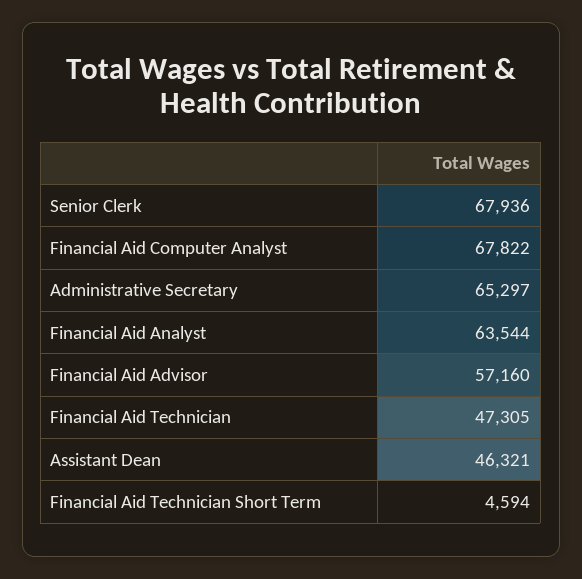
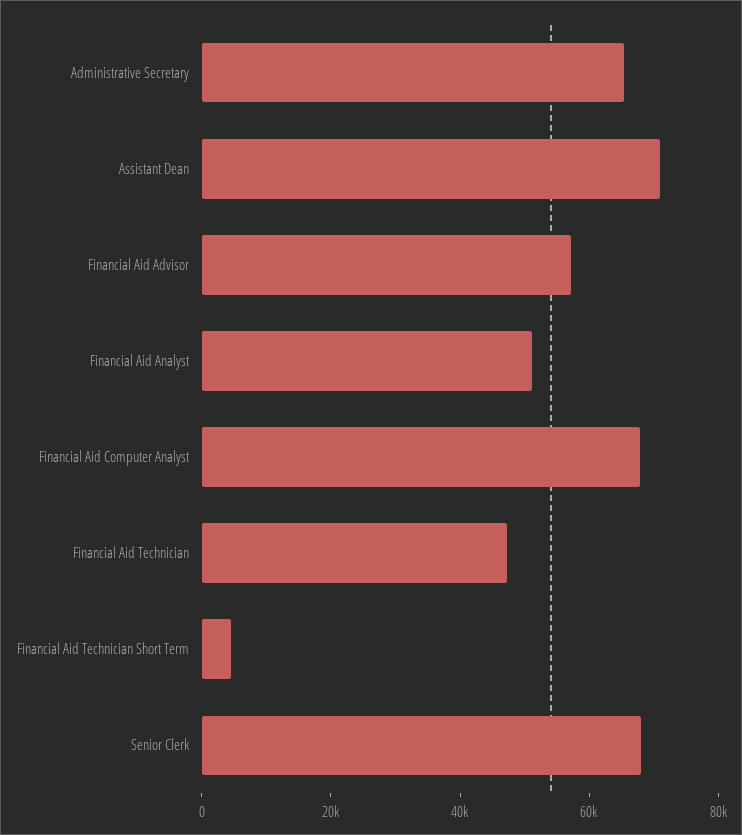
Financial Aid Analyst: 63544 -> 50000
Assistant Dean: 46321 -> 70000

